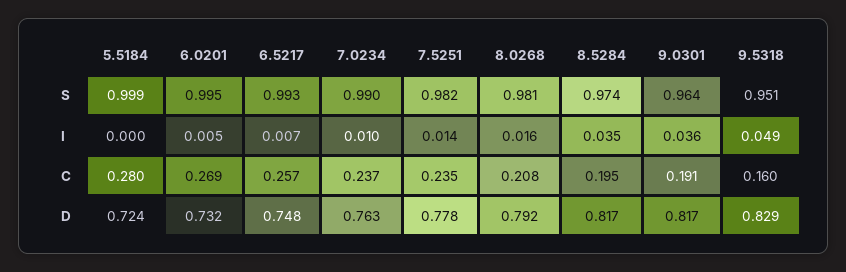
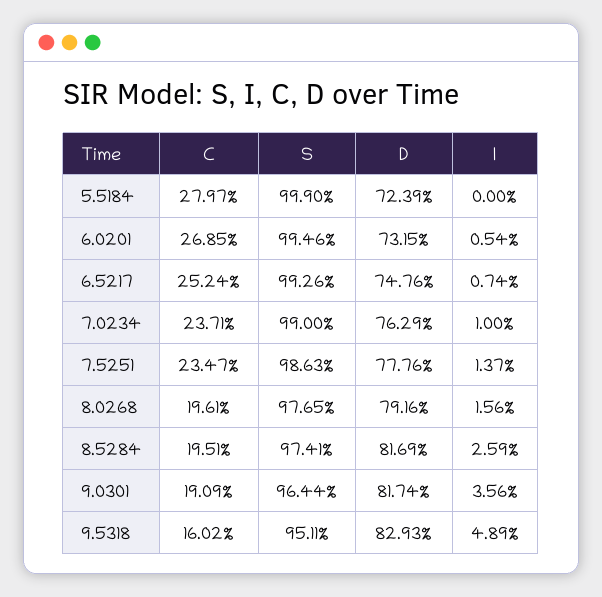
7.5251, S: 0.982 -> 0.9863
8.0268, S: 0.981 -> 0.9765
8.5284, I: 0.035 -> 0.0259
6.5217, C: 0.257 -> 0.2524
8.0268, C: 0.208 -> 0.1961

